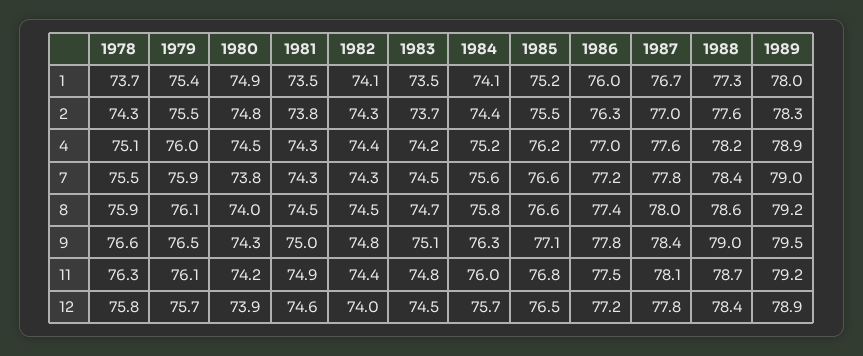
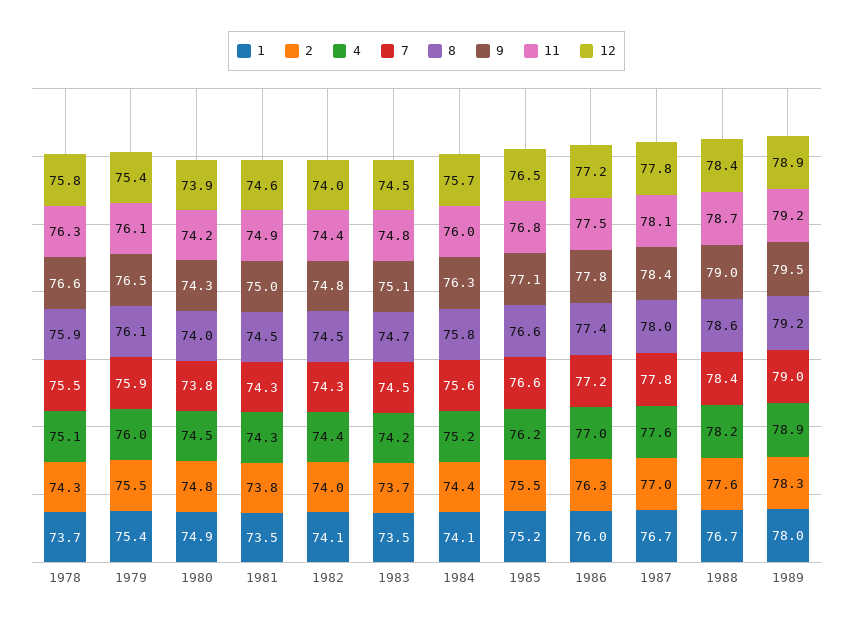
1, 1988: 77.3 -> 76.7
2, 1982: 74.3 -> 74
12, 1979: 75.7 -> 75.4

